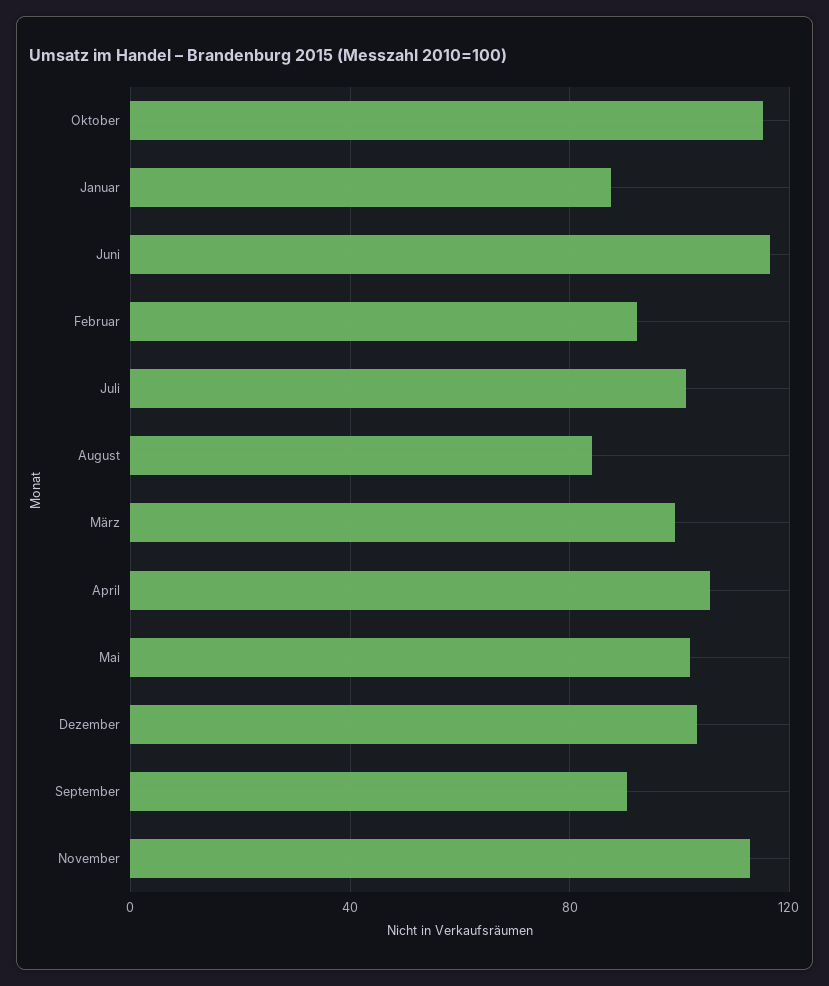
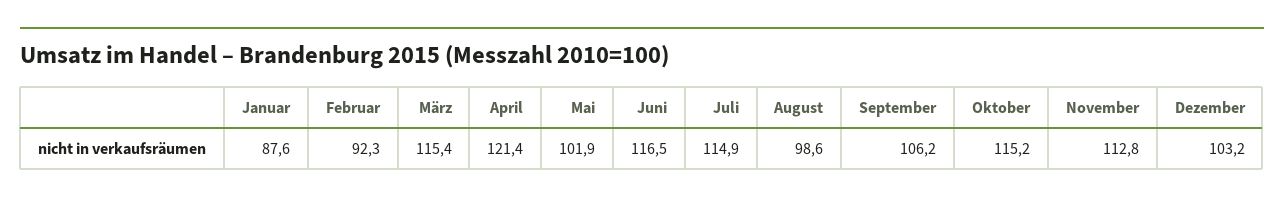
Juli: 100 -> 114.9
August: 85 -> 98.6
März: 100 -> 115.4
April: 105 -> 121.4
September: 90 -> 106.2

